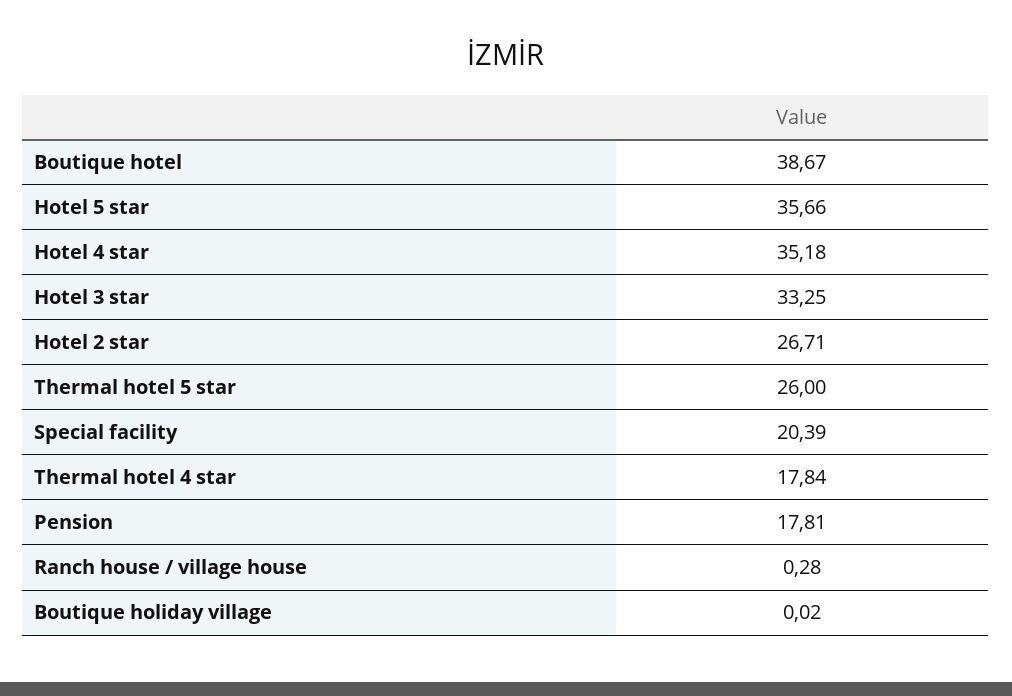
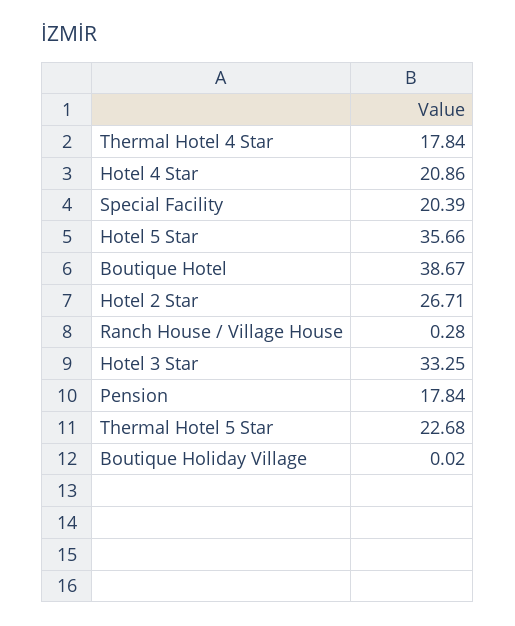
Hotel 4 star: 35.18 -> 20.86
Thermal hotel 5 star: 26 -> 22.68
Pension: 17.81 -> 17.84

